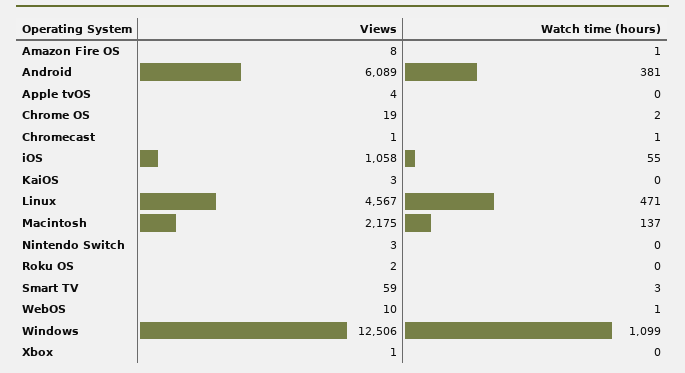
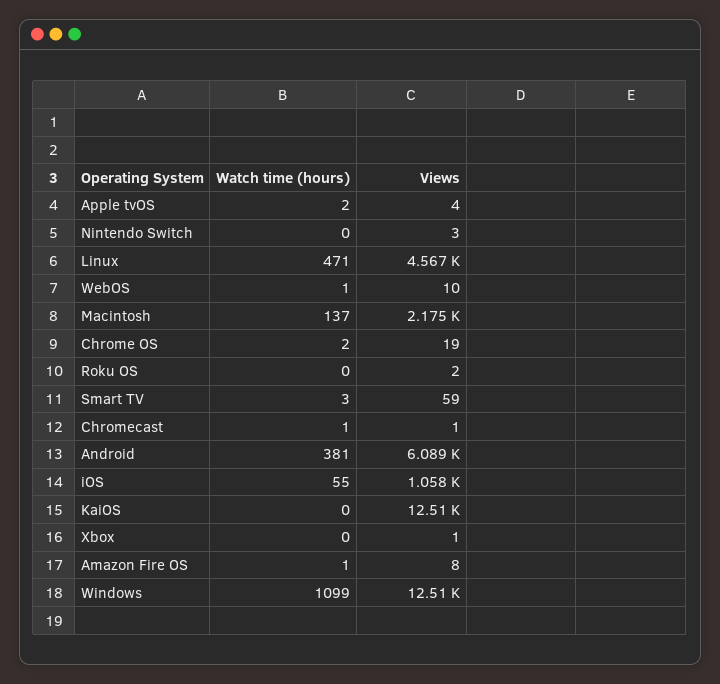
Watch time (hours), Apple tvOS: 0 -> 2
Views, KaiOS: 3 -> 12510

